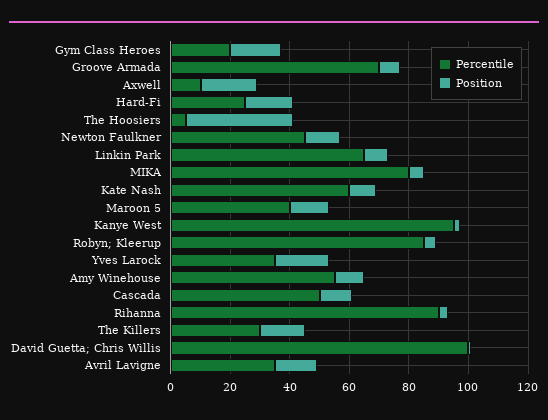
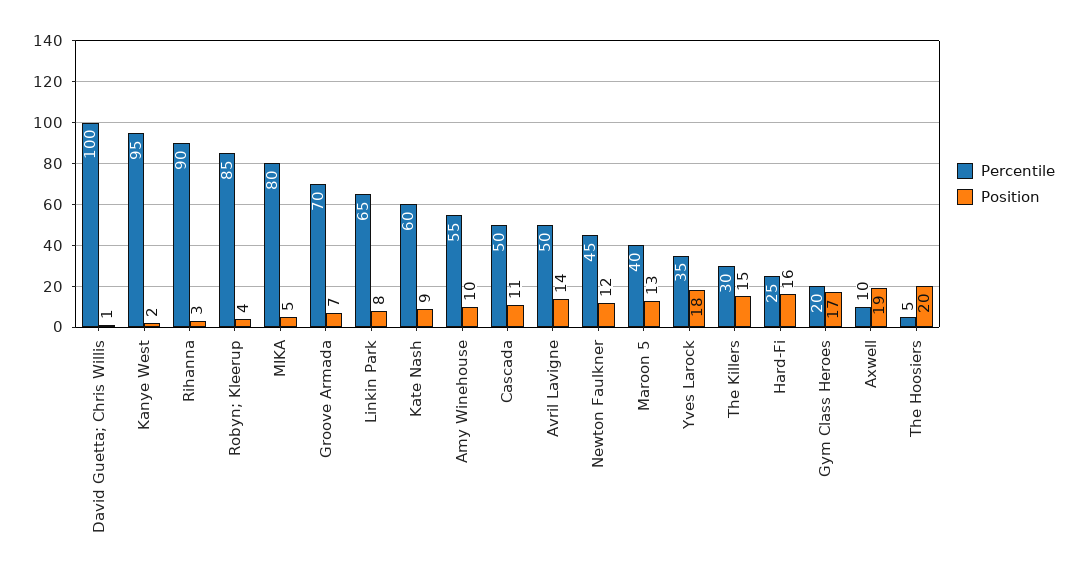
Position, The Hoosiers: 35 -> 20
Percentile, Avril Lavigne: 35 -> 50

